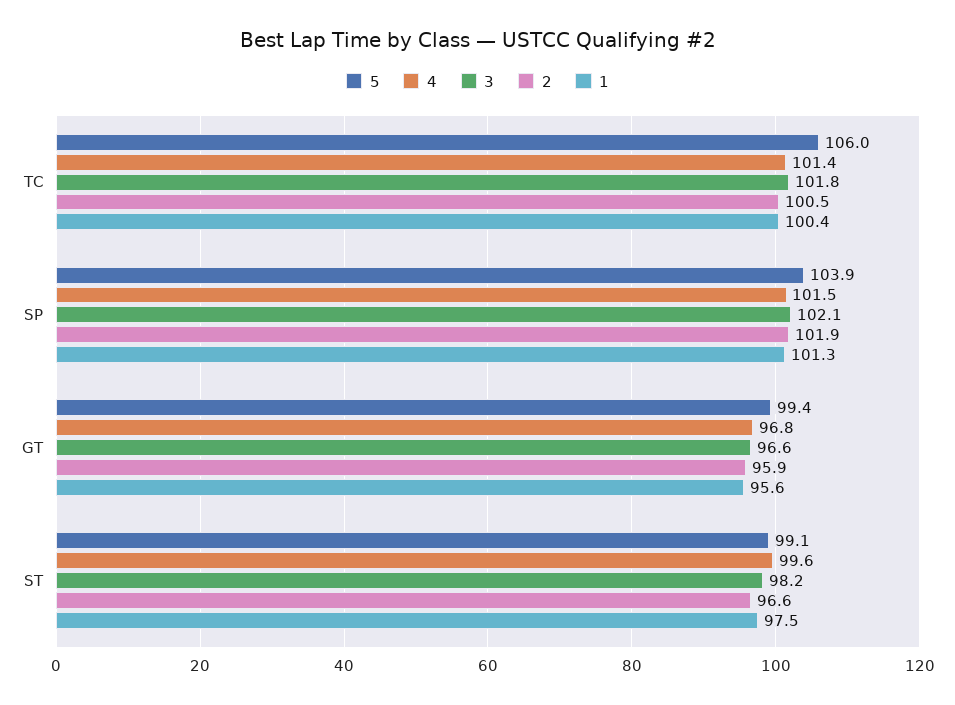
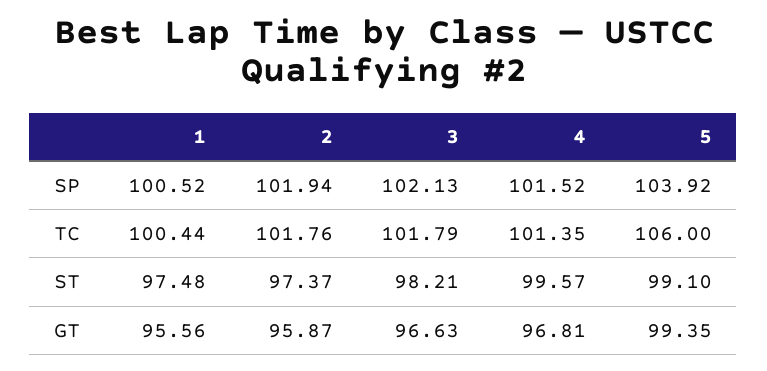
2, TC: 100.5 -> 101.76
1, SP: 101.3 -> 100.52
2, ST: 96.6 -> 97.37

